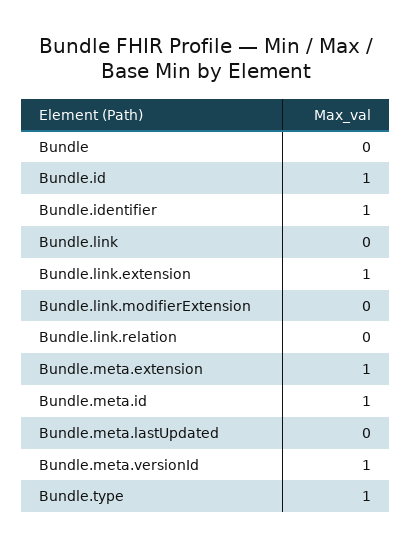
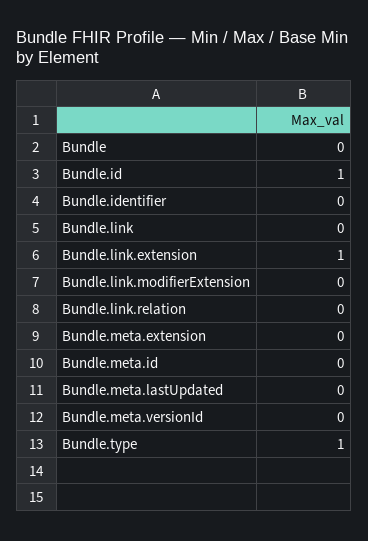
Bundle.identifier: 1 -> 0
Bundle.meta.extension: 1 -> 0
Bundle.meta.id: 1 -> 0
Bundle.meta.versionId: 1 -> 0

